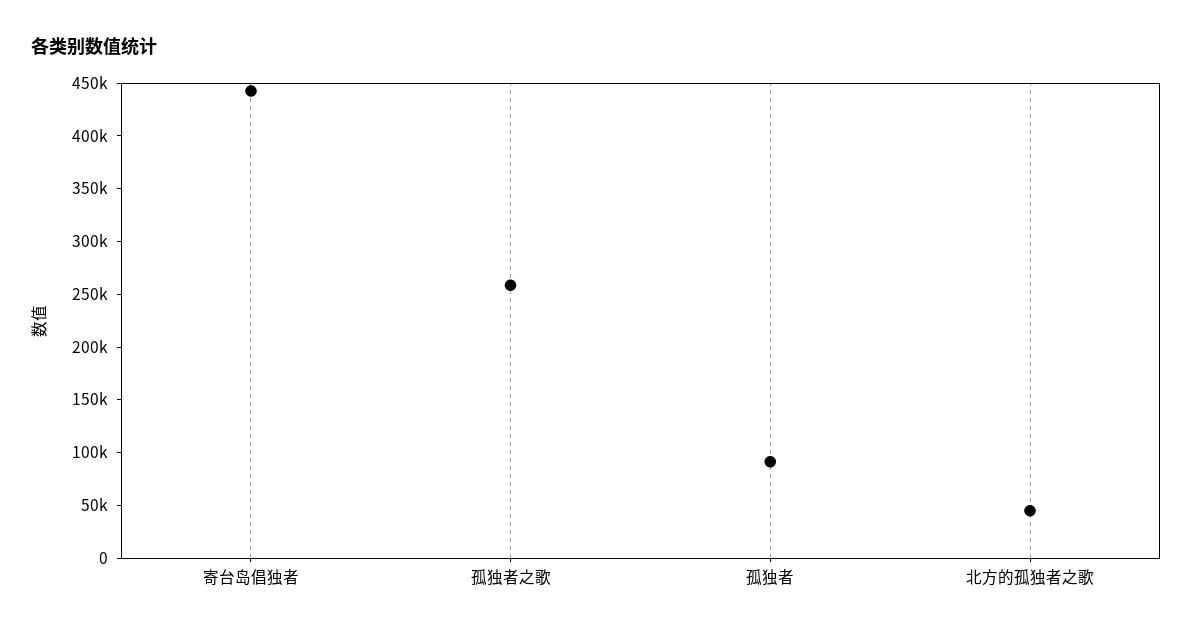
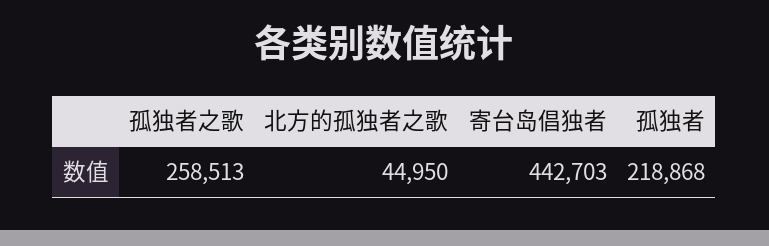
孤独者: 90000 -> 218868

